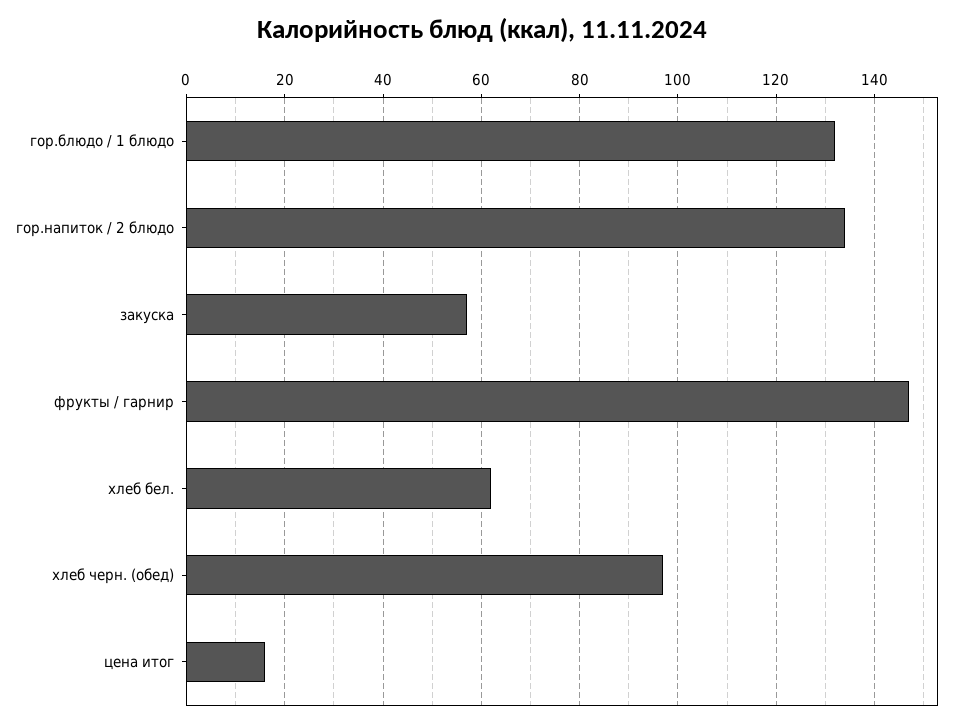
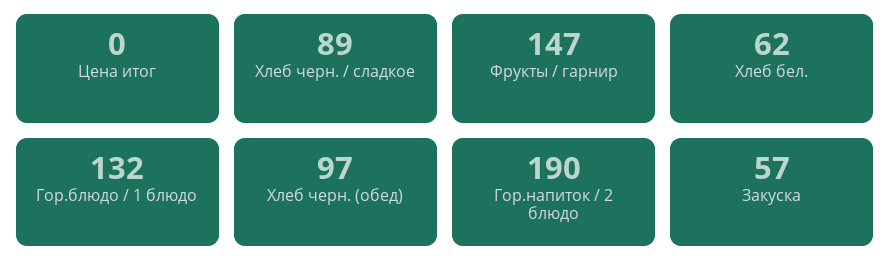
гор.напиток / 2 блюдо: 135 -> 190
цена итог: 15 -> 0
Хлеб черн. / сладкое: none -> 89

